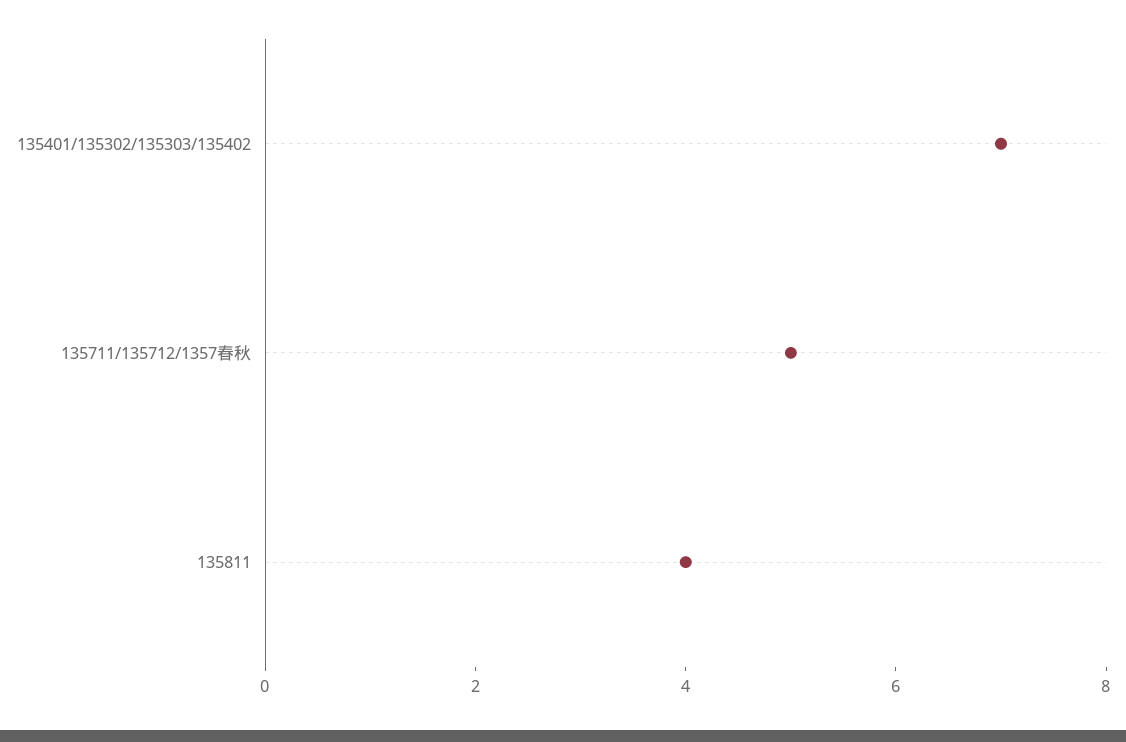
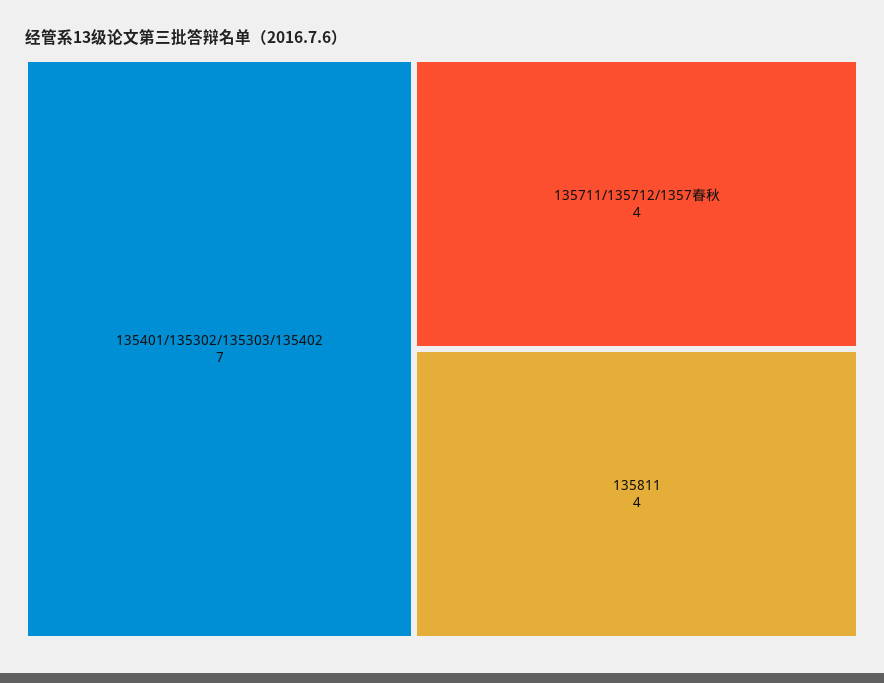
135711/135712/1357春秋: 5 -> 4

